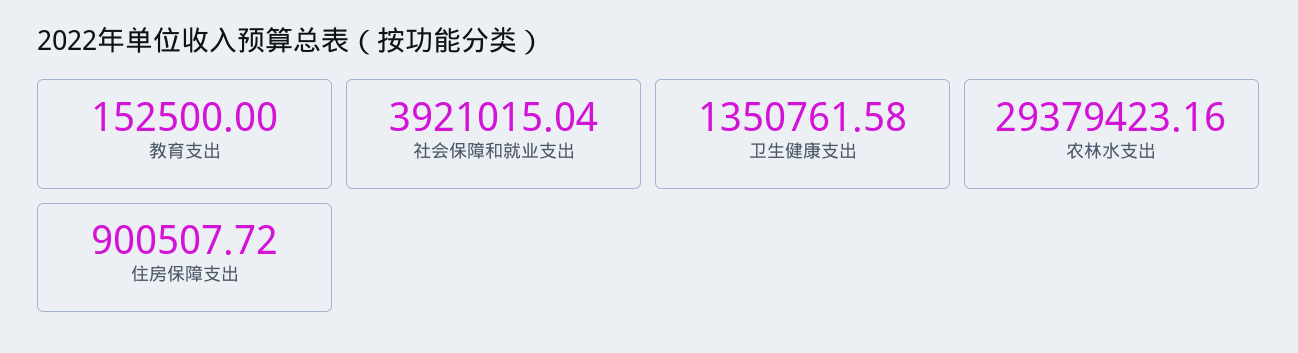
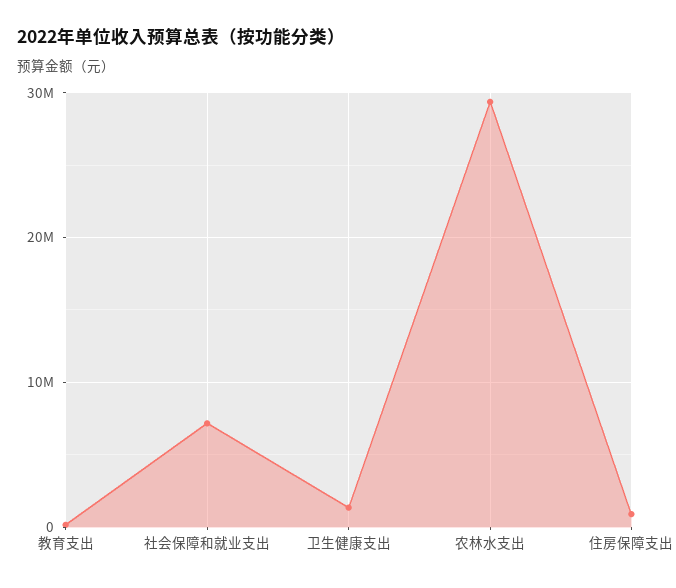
社会保障和就业支出: 3921015.04 -> 7000000

